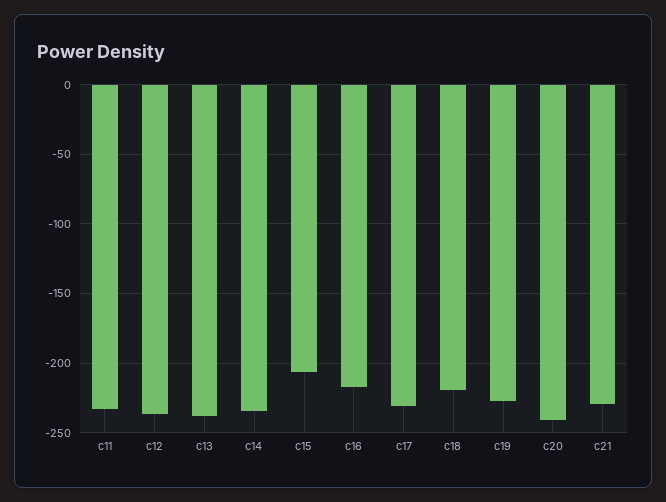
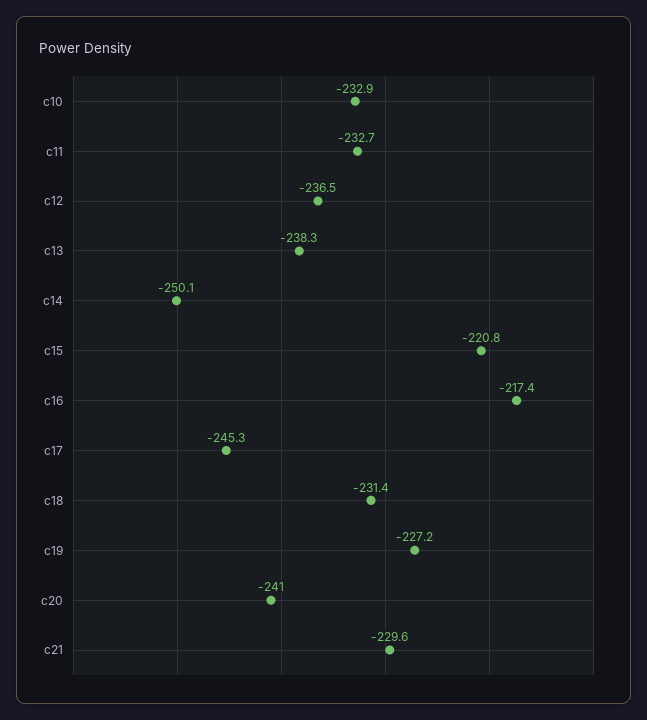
c14: -235 -> -250.1
c15: -205 -> -220.8
c17: -230 -> -245.3
c18: -220 -> -231.4
c10: none -> -232.9

